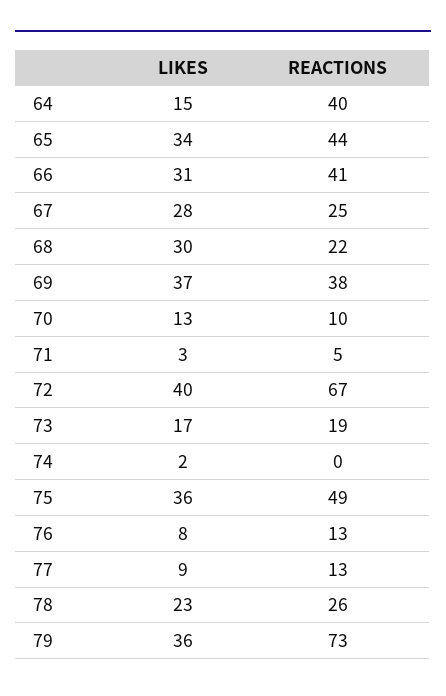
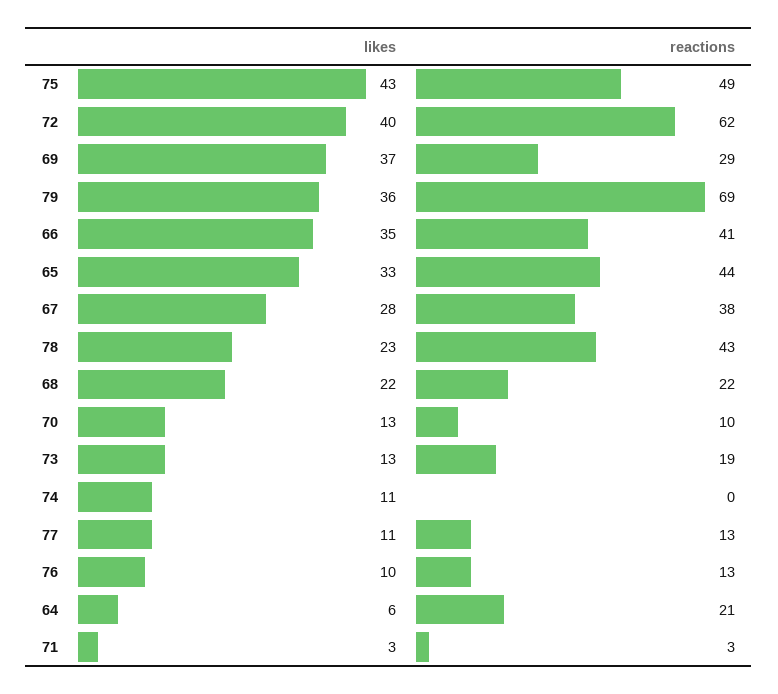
LIKES, 64: 15 -> 6
REACTIONS, 64: 40 -> 21
LIKES, 65: 34 -> 33
LIKES, 66: 31 -> 35
REACTIONS, 67: 25 -> 38
LIKES, 68: 30 -> 22
REACTIONS, 69: 38 -> 29
REACTIONS, 71: 5 -> 3
REACTIONS, 72: 67 -> 62
LIKES, 73: 17 -> 13
LIKES, 74: 2 -> 11
LIKES, 75: 36 -> 43
LIKES, 76: 8 -> 10
LIKES, 77: 9 -> 11
REACTIONS, 78: 26 -> 43
REACTIONS, 79: 73 -> 69

